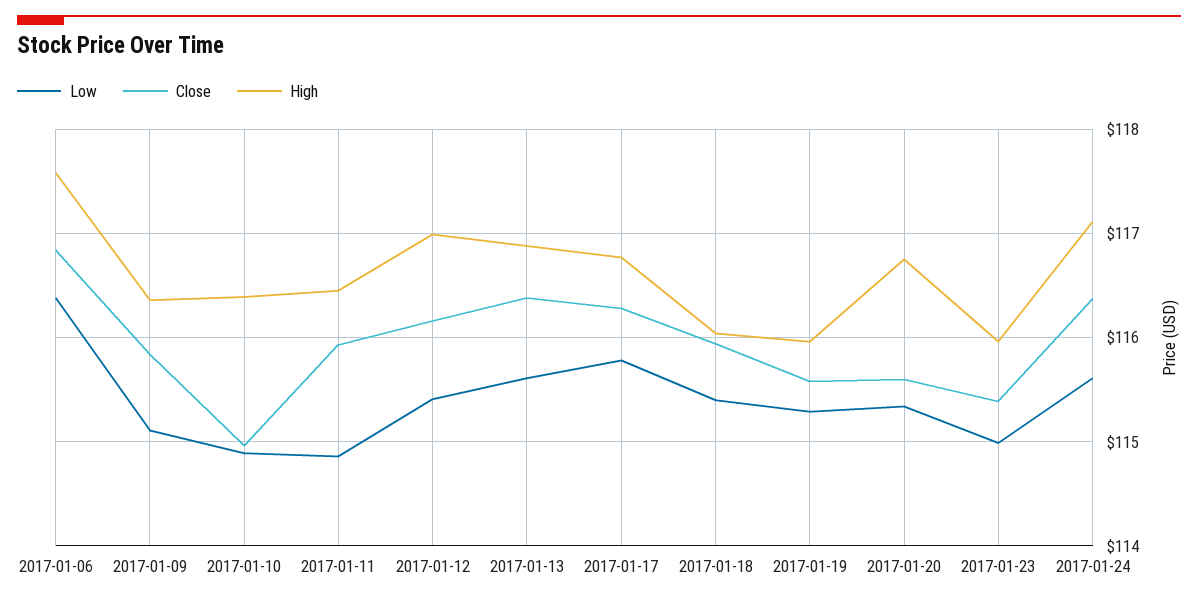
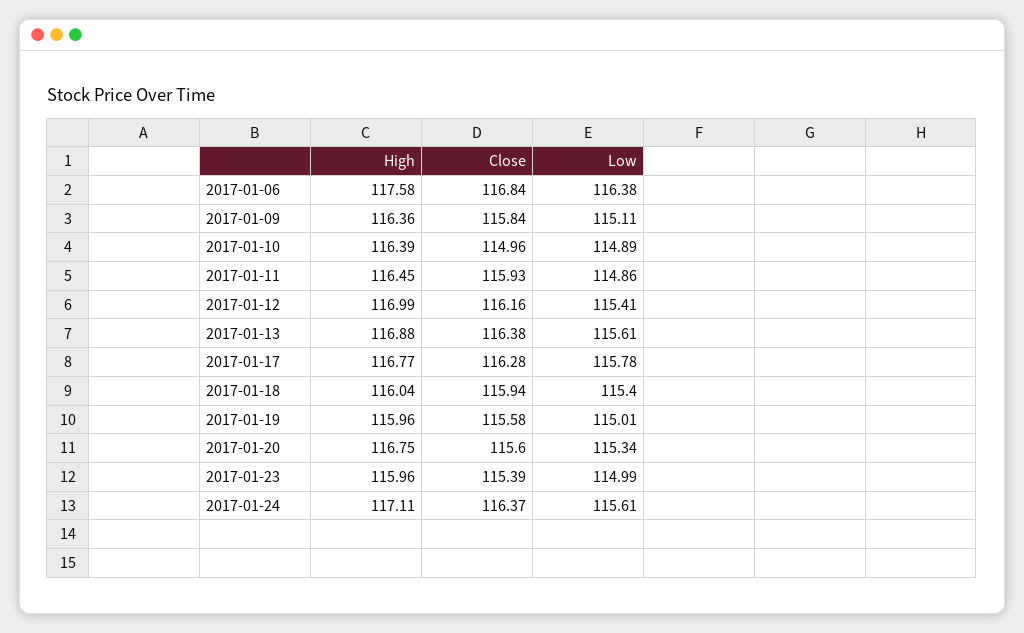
Low, 2017-01-19: 115.3 -> 115.01

